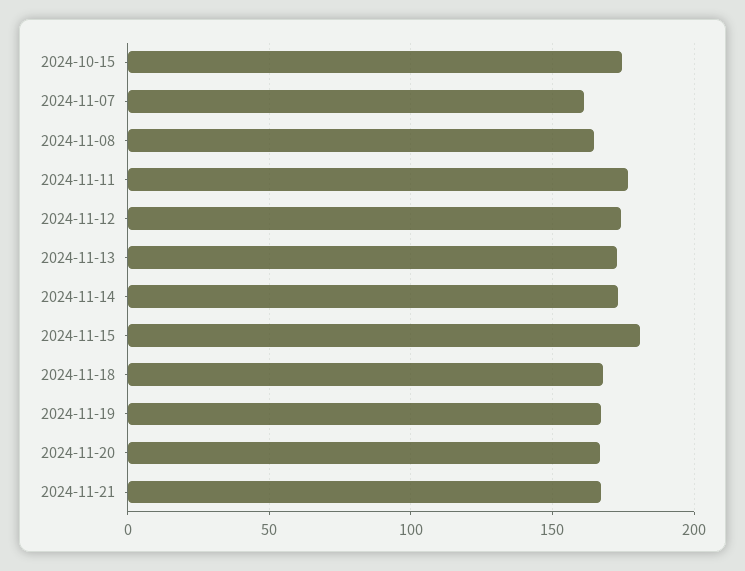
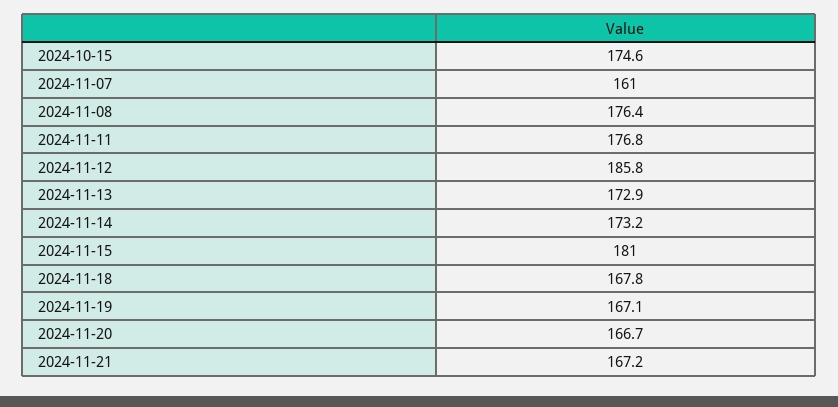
2024-11-08: 165 -> 176.4
2024-11-12: 175 -> 185.8

